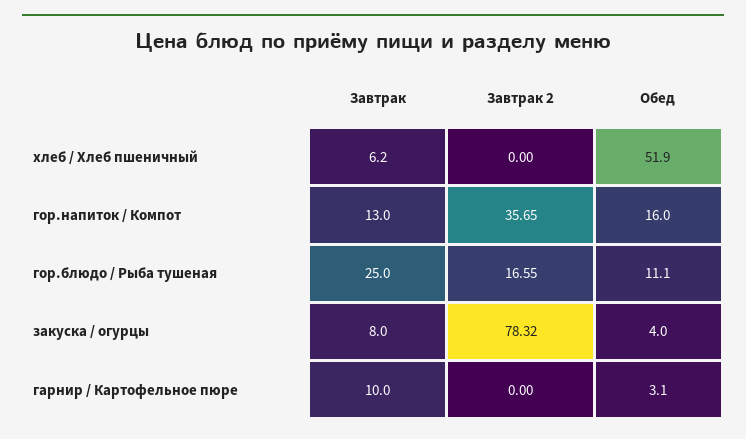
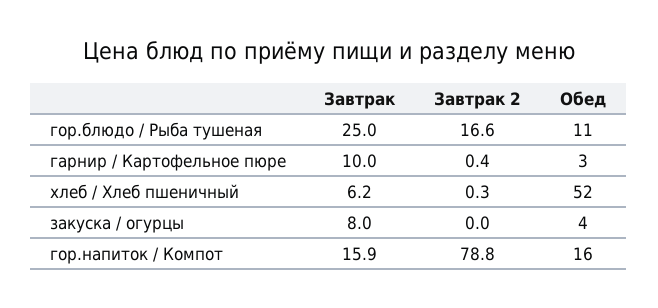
Завтрак 2, хлеб / Хлеб пшеничный: 0 -> 0.3
Завтрак, гор.напиток / Компот: 13 -> 15.9
Завтрак 2, гор.напиток / Компот: 35.65 -> 78.8
Завтрак 2, закуска / огурцы: 78.32 -> 0
Завтрак 2, гарнир / Картофельное пюре: 0 -> 0.4

